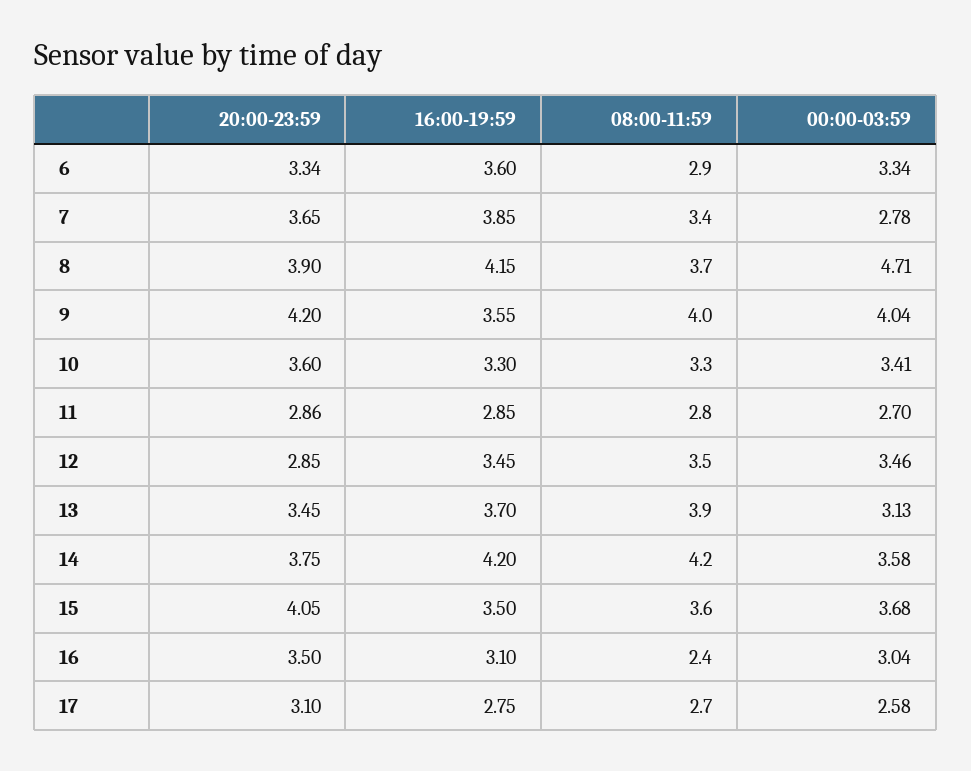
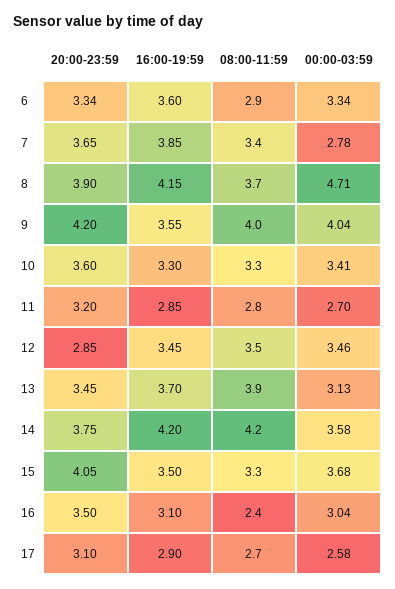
20:00-23:59, 11: 2.86 -> 3.2
08:00-11:59, 15: 3.6 -> 3.3
16:00-19:59, 17: 2.75 -> 2.9

